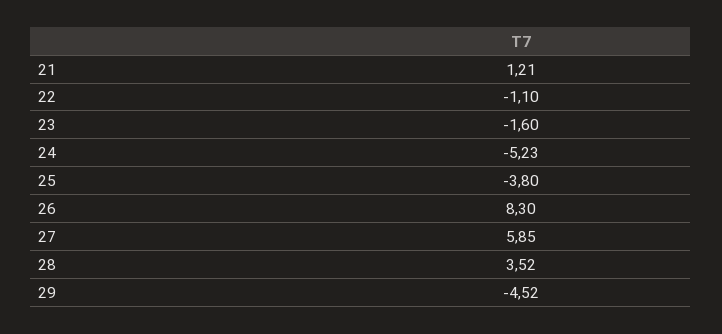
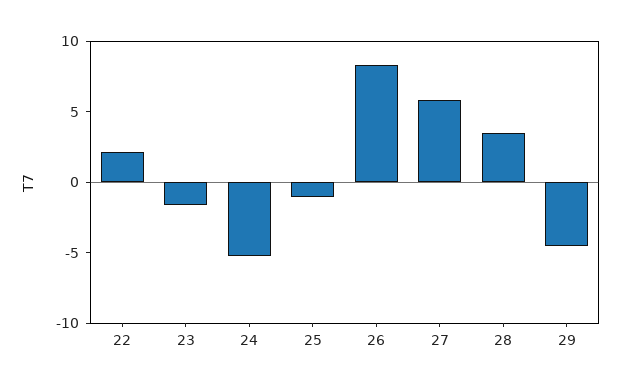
21: 1.21 -> none
22: -1.1 -> 2
25: -3.8 -> -1

